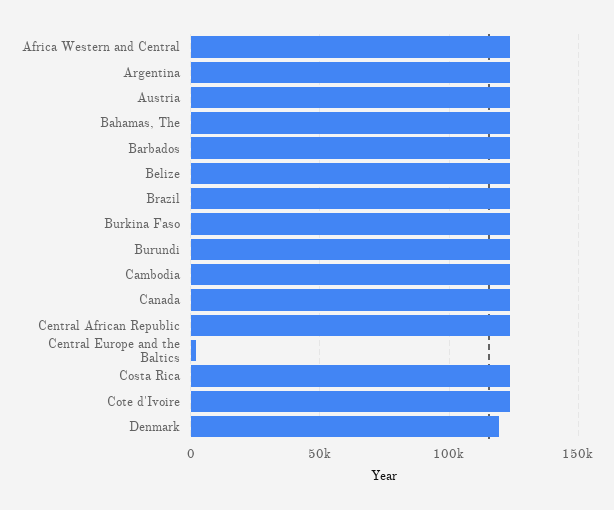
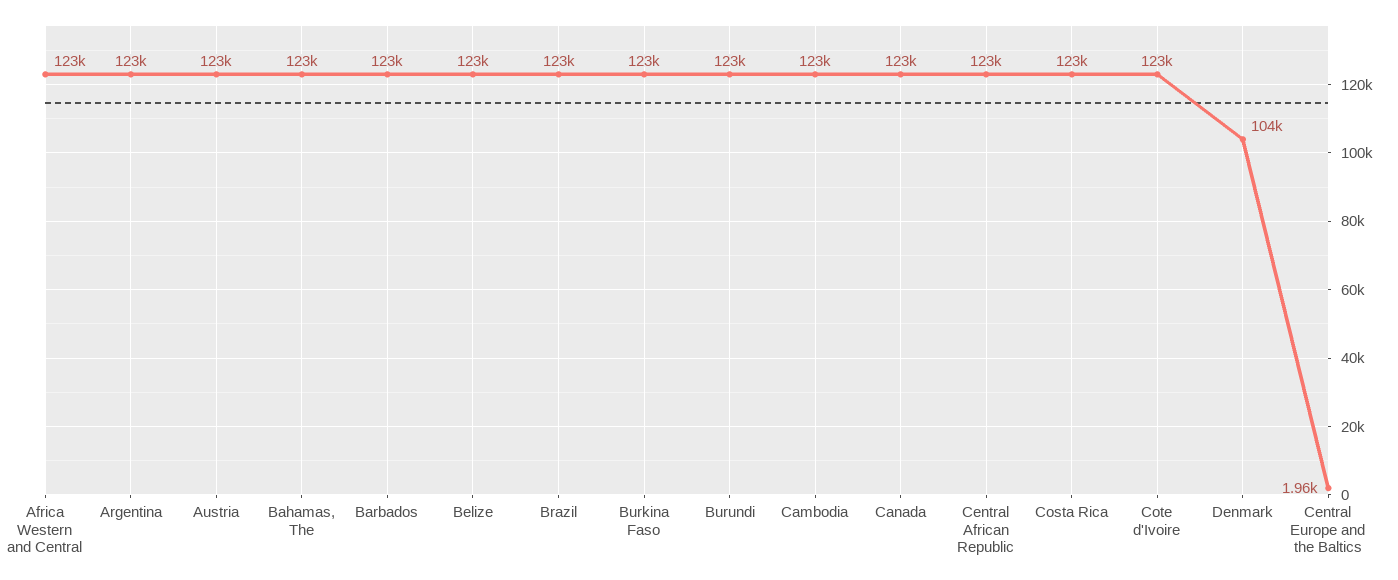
Denmark: 120000 -> 104000

